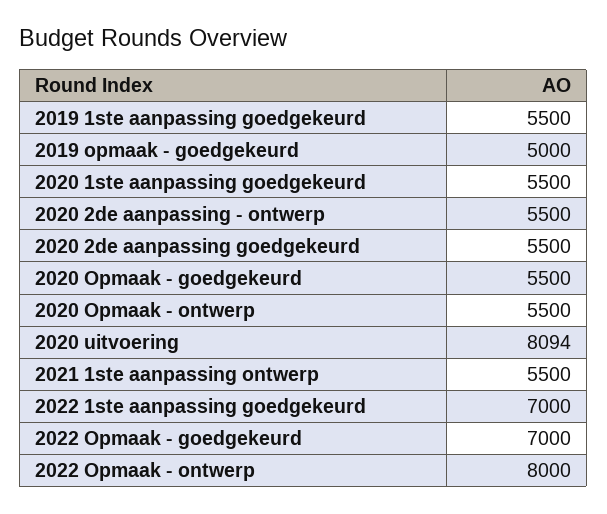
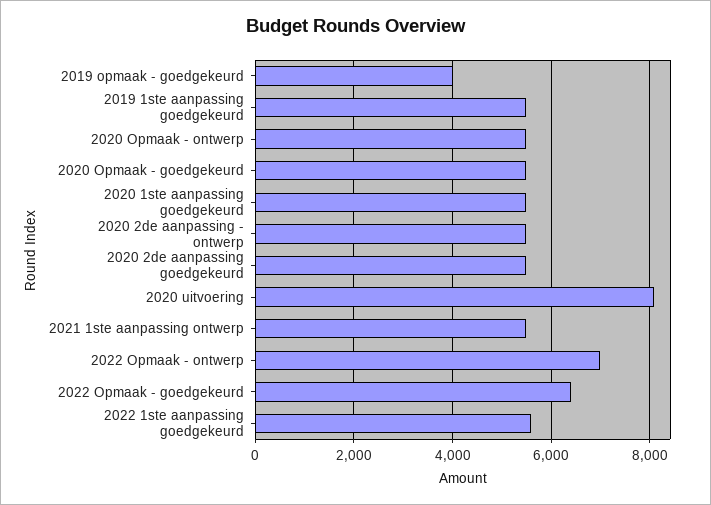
2019 opmaak - goedgekeurd: 5000 -> 4000
2022 1ste aanpassing goedgekeurd: 7000 -> 5600
2022 Opmaak - goedgekeurd: 7000 -> 6400
2022 Opmaak - ontwerp: 8000 -> 7000

